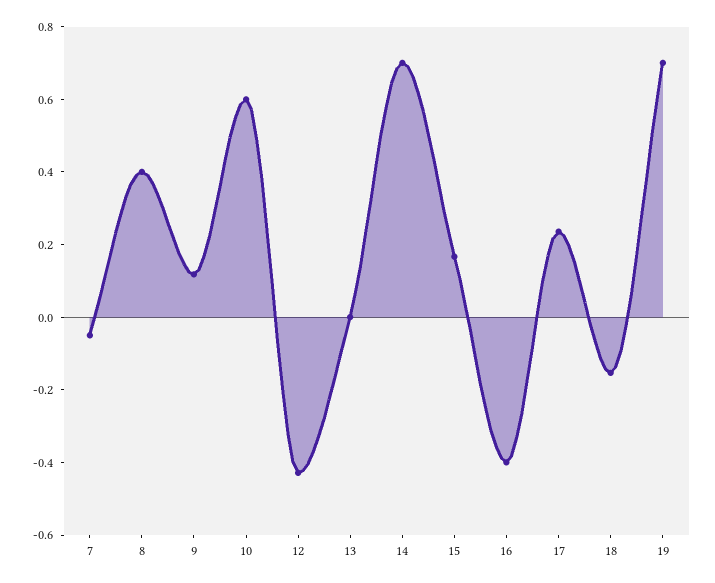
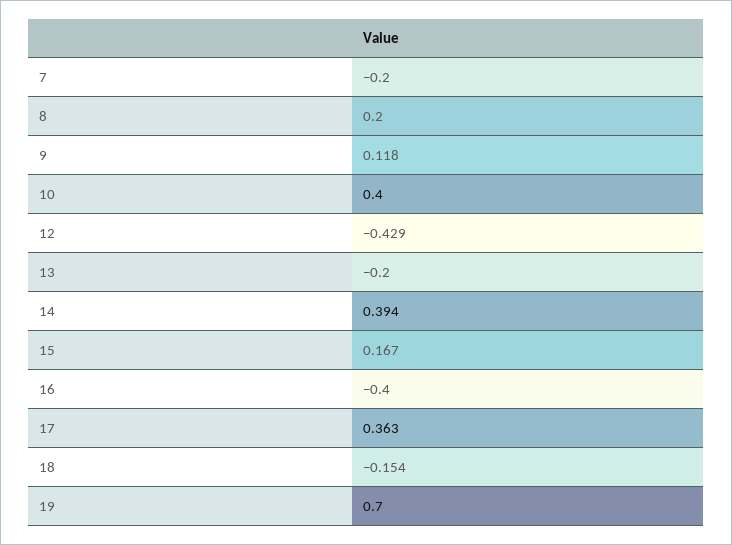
7: -0.05 -> -0.2
8: 0.4 -> 0.2
10: 0.6 -> 0.4
13: 0 -> -0.2
14: 0.7 -> 0.394
17: 0.25 -> 0.363

